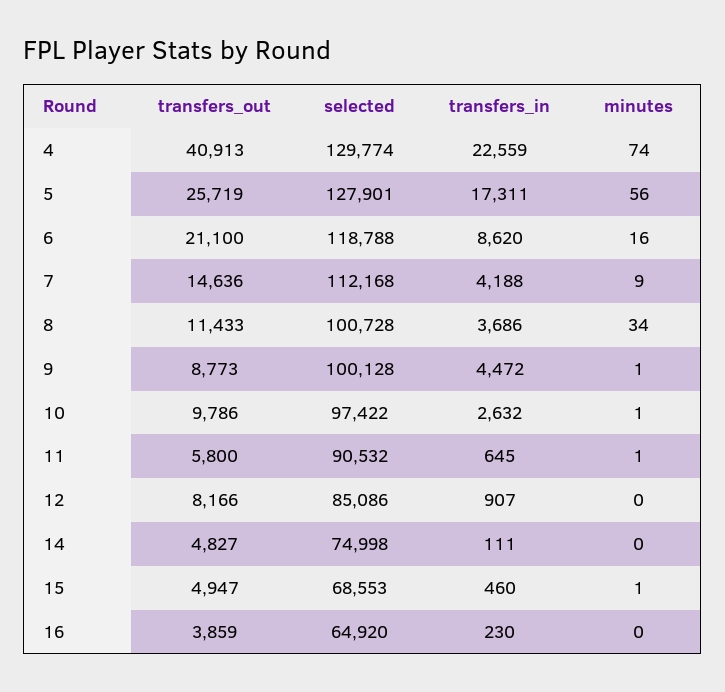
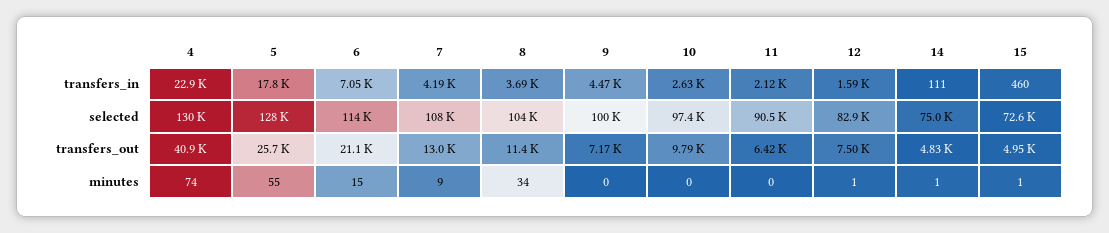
transfers_in, 4: 22559 -> 22900
transfers_in, 5: 17311 -> 17800
minutes, 5: 56 -> 55
selected, 6: 118788 -> 114000
transfers_in, 6: 8620 -> 7050
minutes, 6: 16 -> 15
transfers_out, 7: 14636 -> 13000
selected, 7: 112168 -> 108000
selected, 8: 100728 -> 104000
transfers_out, 9: 8773 -> 7170
minutes, 9: 1 -> 0
minutes, 10: 1 -> 0
transfers_out, 11: 5800 -> 6420
transfers_in, 11: 645 -> 2120
minutes, 11: 1 -> 0
transfers_out, 12: 8166 -> 7500
selected, 12: 85086 -> 82900
transfers_in, 12: 907 -> 1590
minutes, 12: 0 -> 1
minutes, 14: 0 -> 1
selected, 15: 68553 -> 72600
transfers_out, 16: 3859 -> none
selected, 16: 64920 -> none
transfers_in, 16: 230 -> none
minutes, 16: 0 -> none

